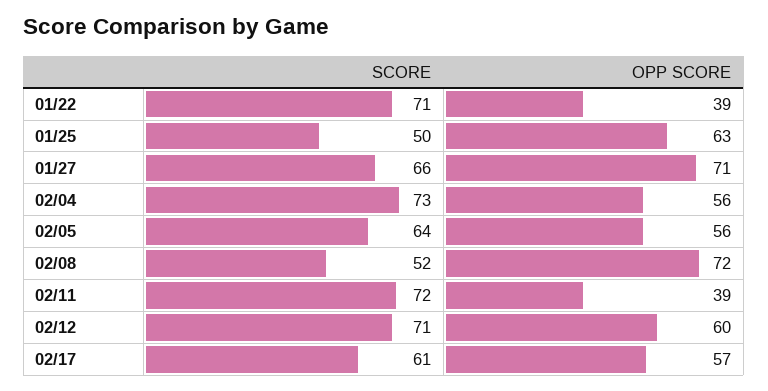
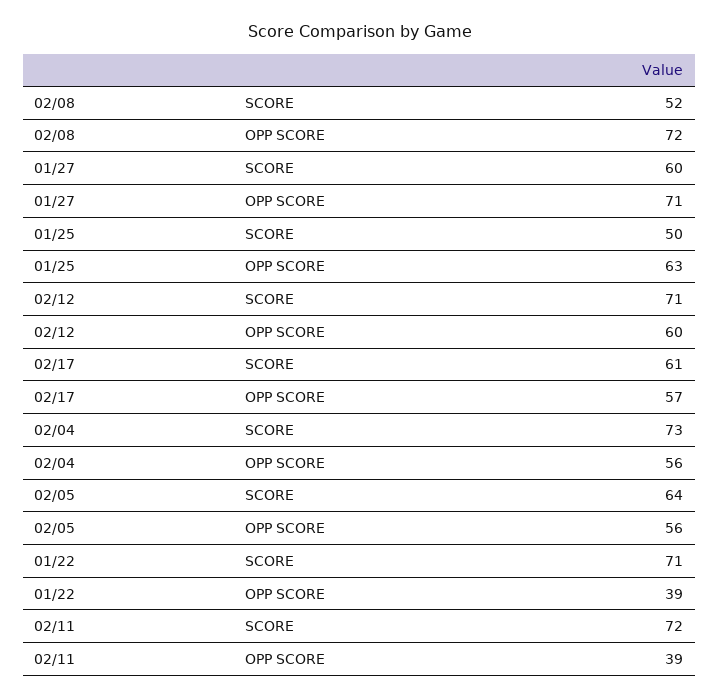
SCORE, 01/27: 66 -> 60

